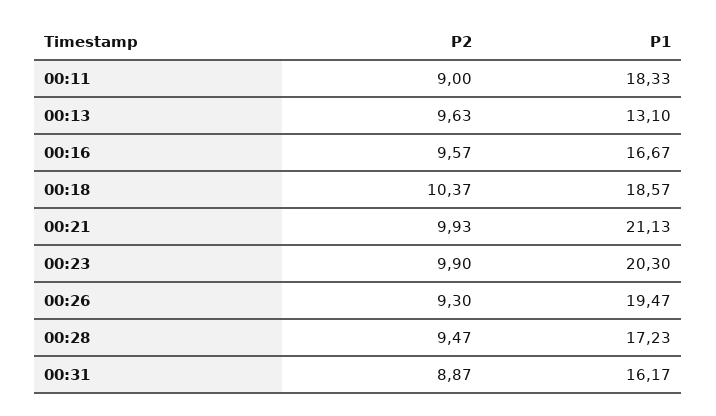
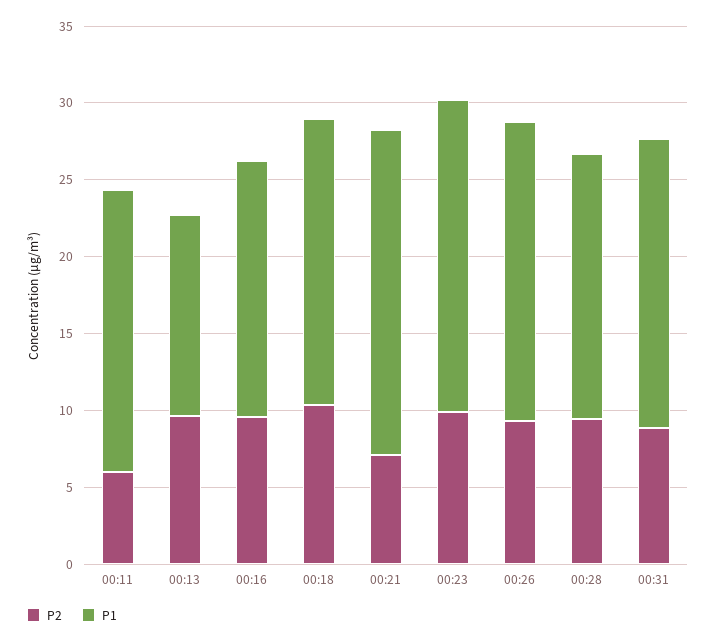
P2, 00:11: 9 -> 6
P2, 00:21: 9.93 -> 7
P1, 00:31: 16.17 -> 19

